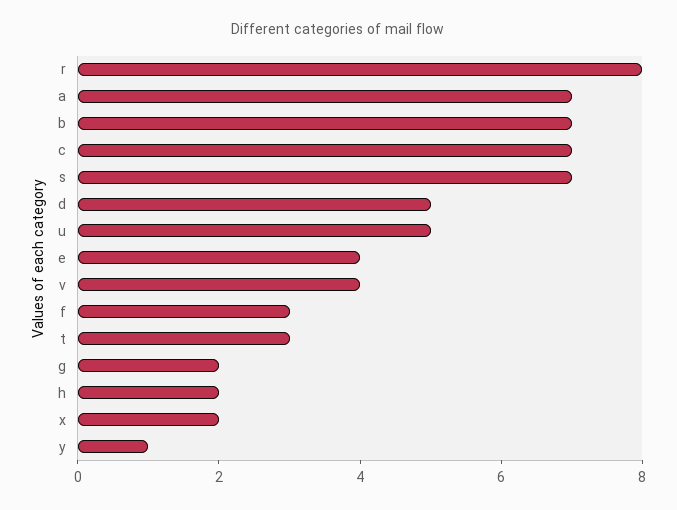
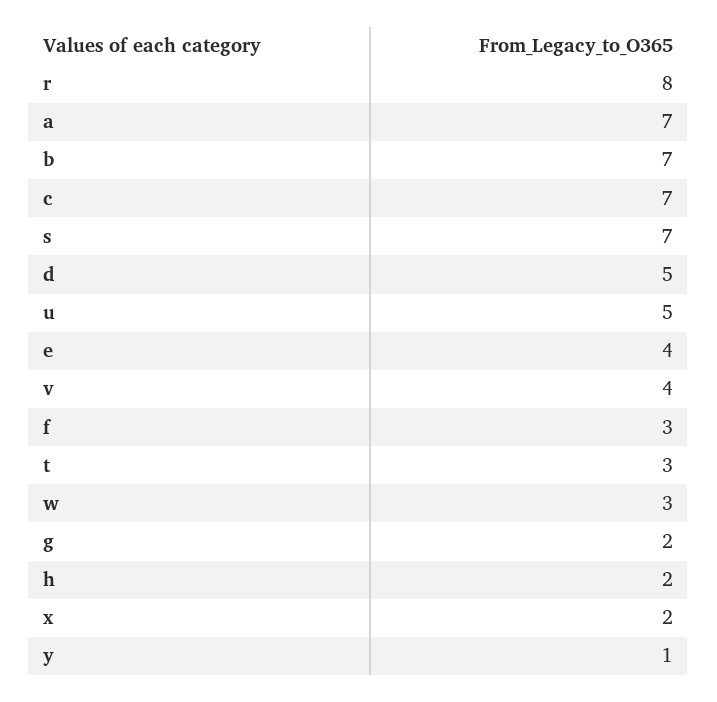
w: none -> 3

